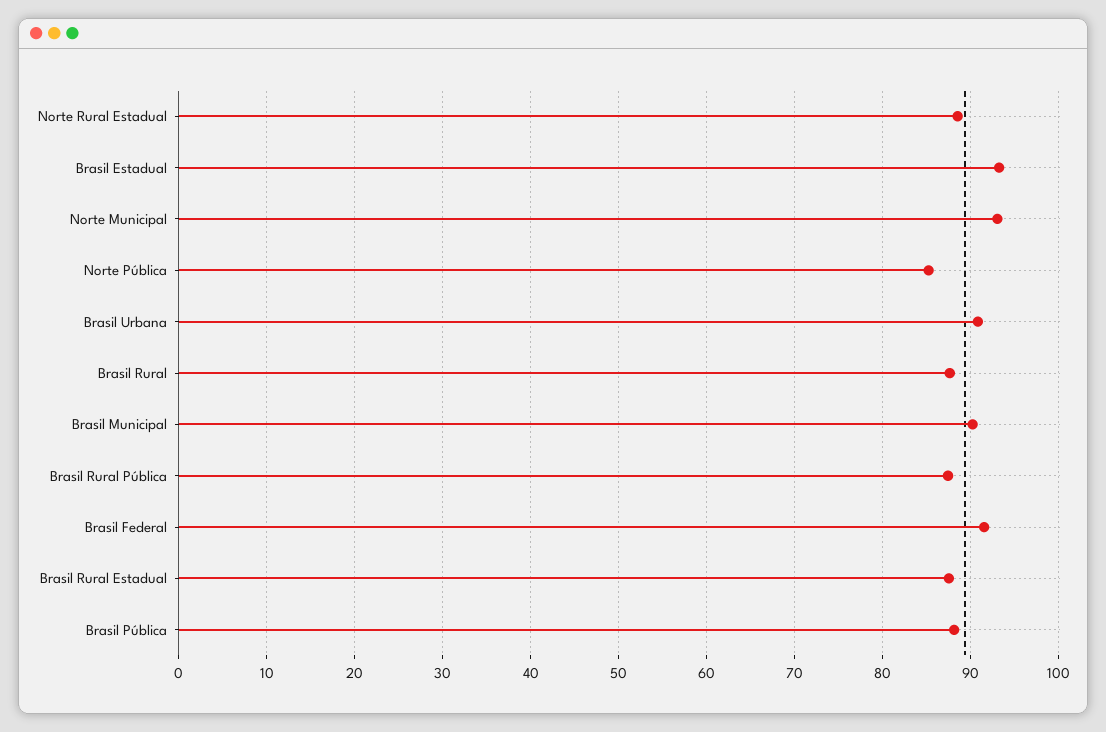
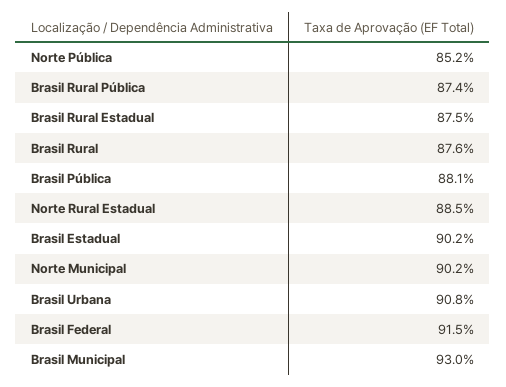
Brasil Estadual: 93 -> 90.2
Norte Municipal: 93 -> 90.2
Brasil Municipal: 90 -> 93

